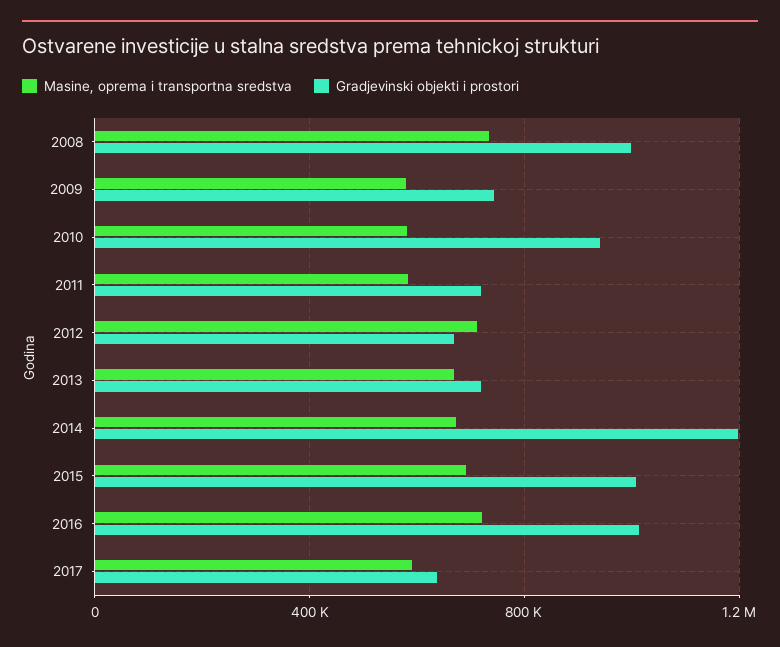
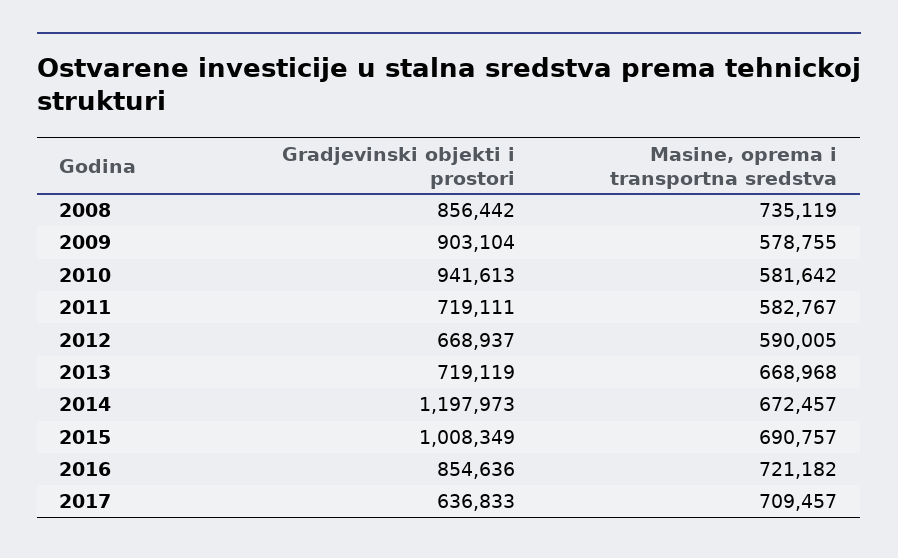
Gradjevinski objekti i prostori, 2008: 1000000 -> 856442
Gradjevinski objekti i prostori, 2009: 750000 -> 903104
Masine, oprema i transportna sredstva, 2012: 700000 -> 590005
Gradjevinski objekti i prostori, 2016: 1000000 -> 854636
Masine, oprema i transportna sredstva, 2017: 600000 -> 709457

